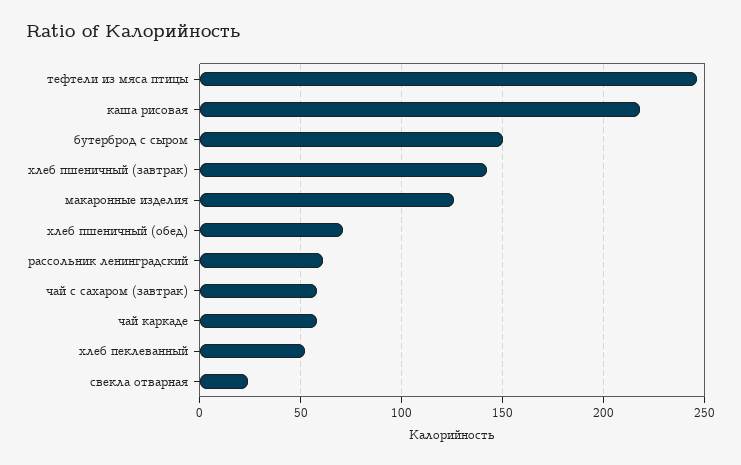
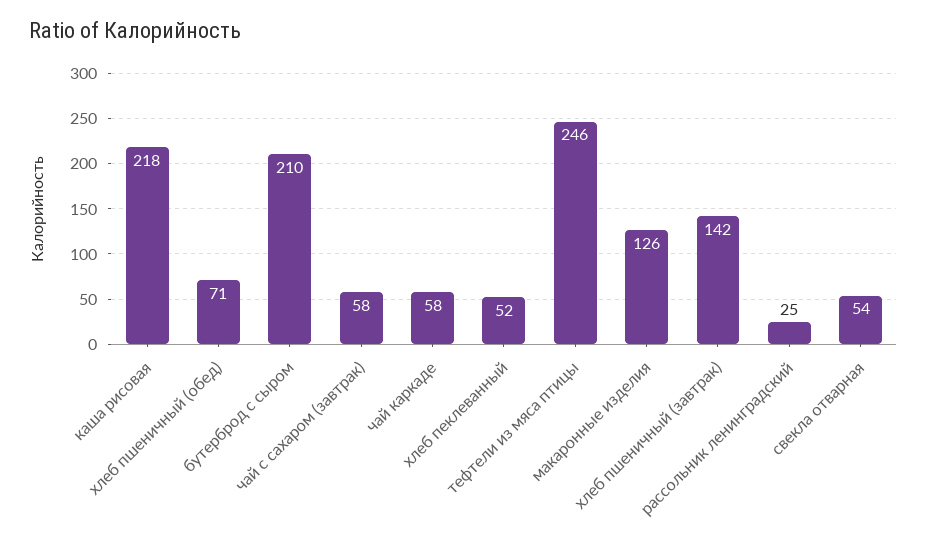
бутерброд с сыром: 150 -> 210
рассольник ленинградский: 60 -> 25
свекла отварная: 25 -> 54

